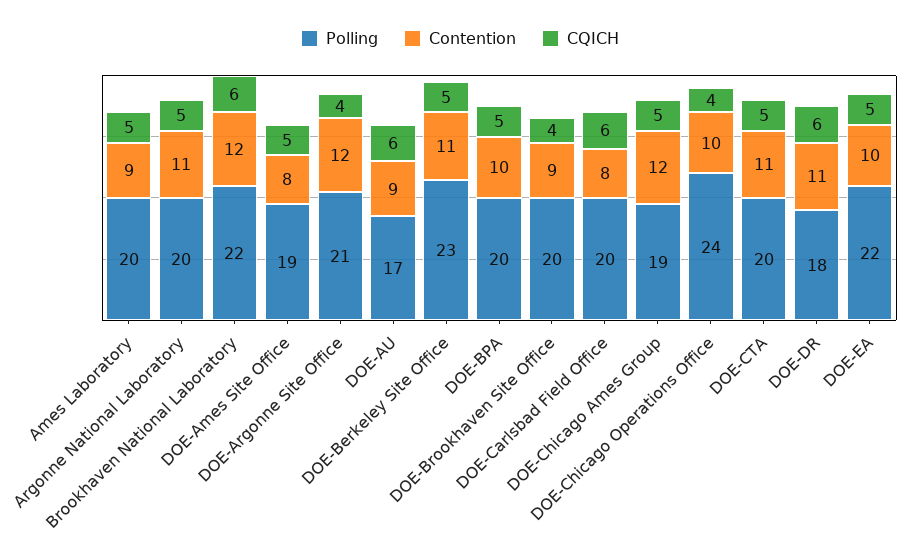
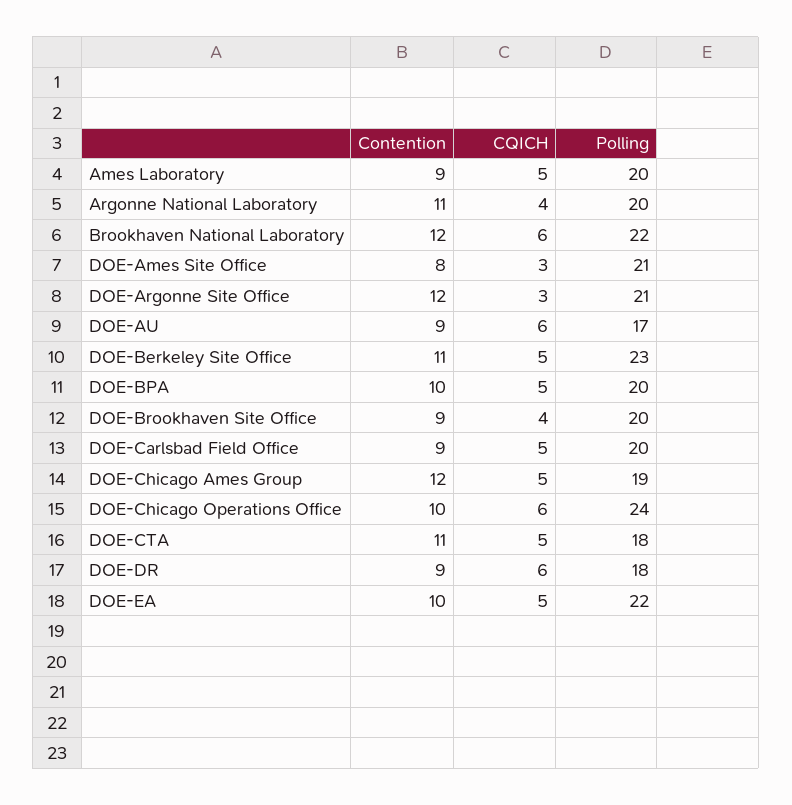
CQICH, Argonne National Laboratory: 5 -> 4
Polling, DOE-Ames Site Office: 19 -> 21
CQICH, DOE-Ames Site Office: 5 -> 3
CQICH, DOE-Argonne Site Office: 4 -> 3
Contention, DOE-Carlsbad Field Office: 8 -> 9
CQICH, DOE-Carlsbad Field Office: 6 -> 5
CQICH, DOE-Chicago Operations Office: 4 -> 6
Polling, DOE-CTA: 20 -> 18
Contention, DOE-DR: 11 -> 9

